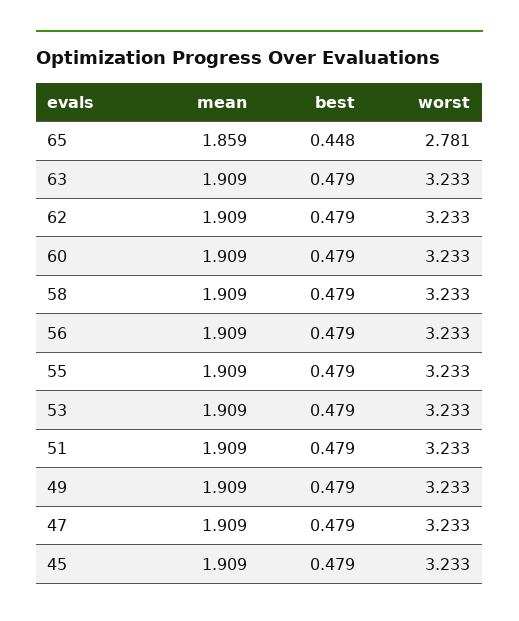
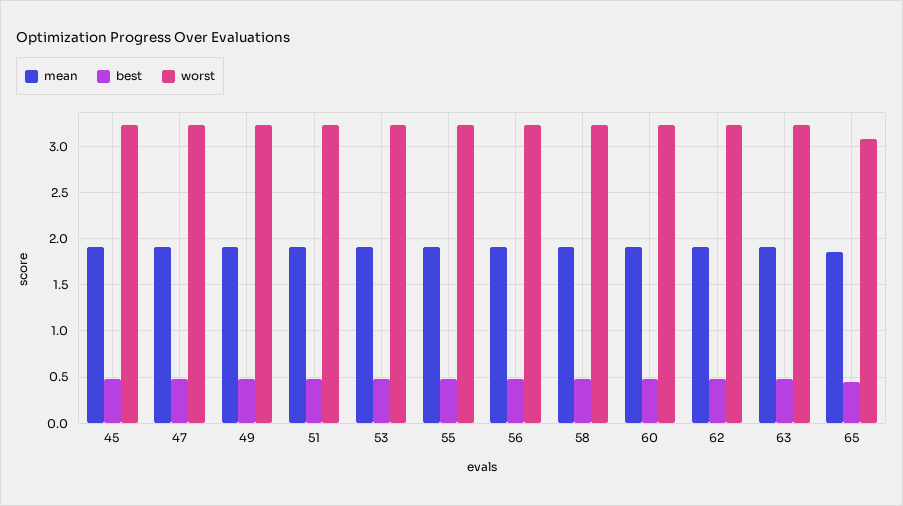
worst, 65: 2.781 -> 3.1

